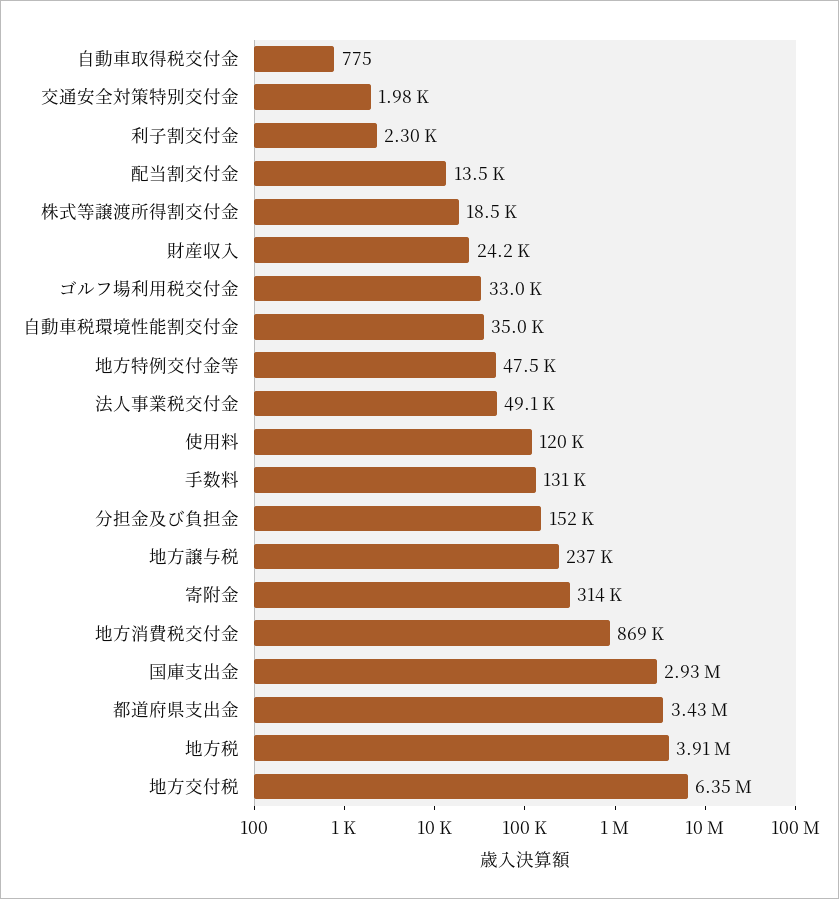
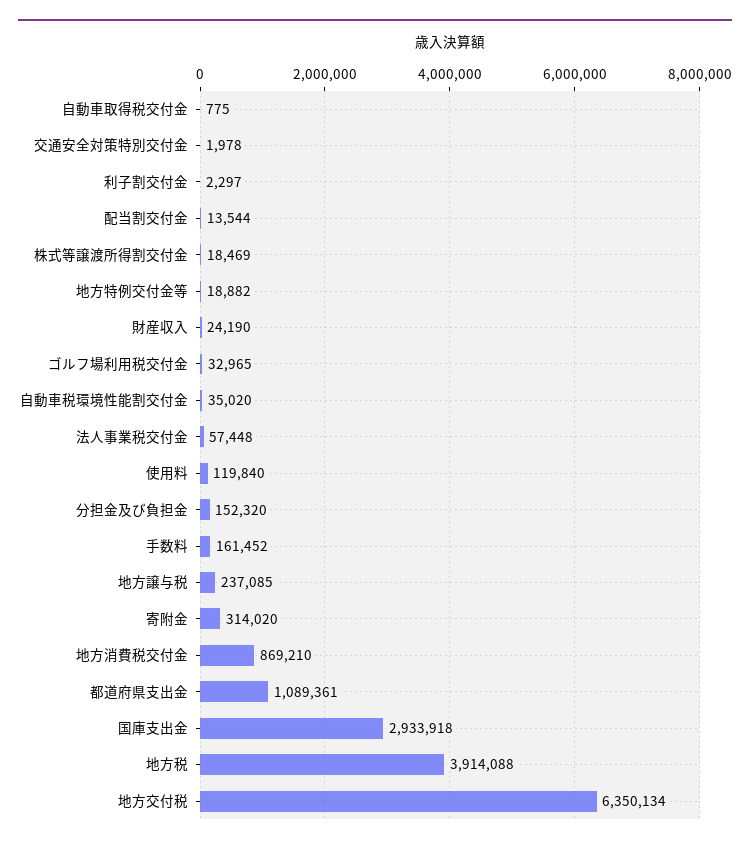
地方特例交付金等: 47500 -> 18882
法人事業税交付金: 49100 -> 57448
手数料: 131000 -> 161452
都道府県支出金: 3430000 -> 1089361

